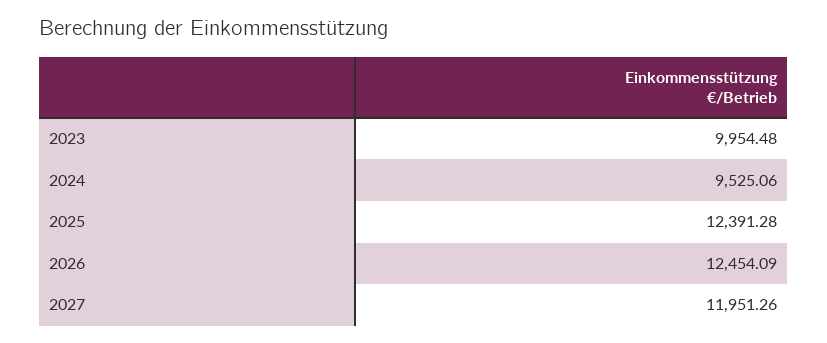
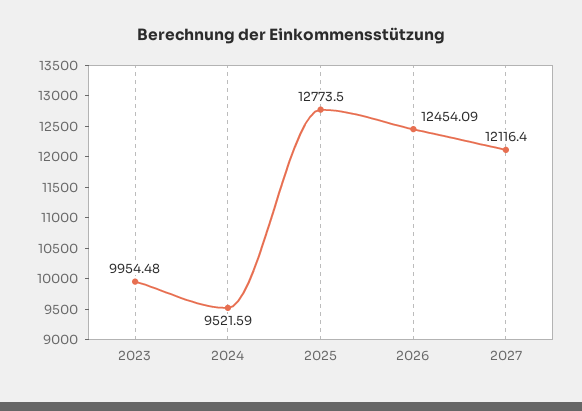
2024: 9525.06 -> 9521.59
2025: 12391.28 -> 12773.5
2027: 11951.26 -> 12116.4

